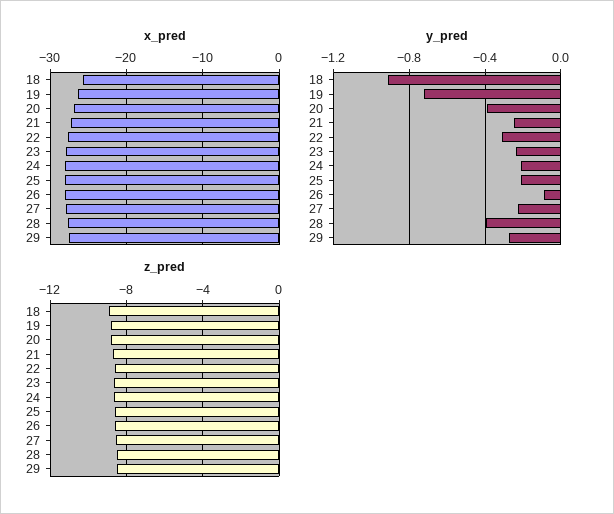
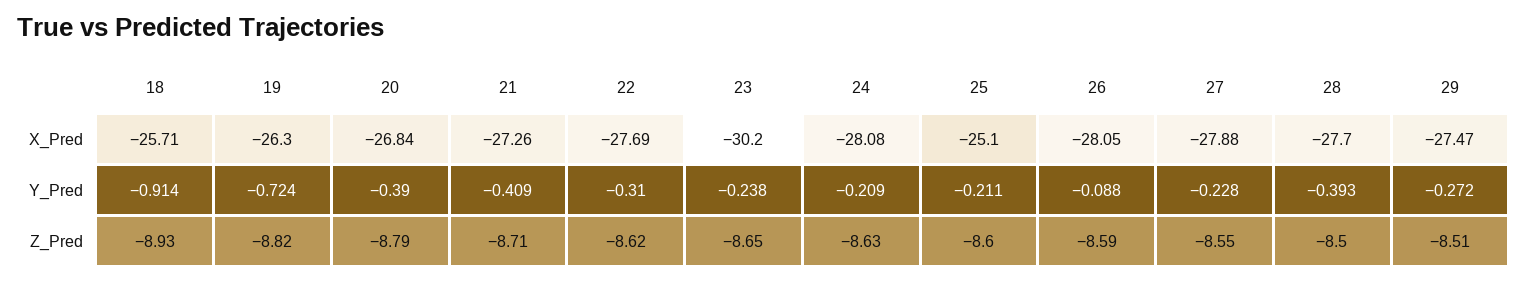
x_pred, 23: -28 -> -30.2
x_pred, 25: -28 -> -25.1
y_pred, 21: -0.25 -> -0.409

